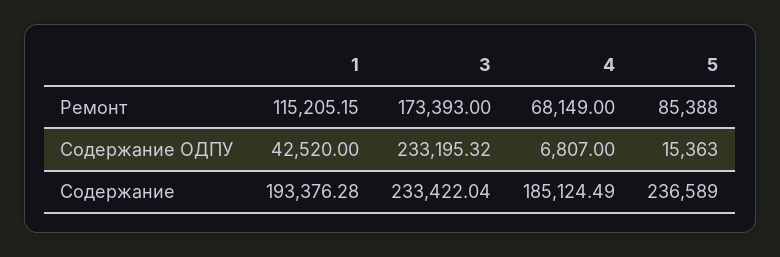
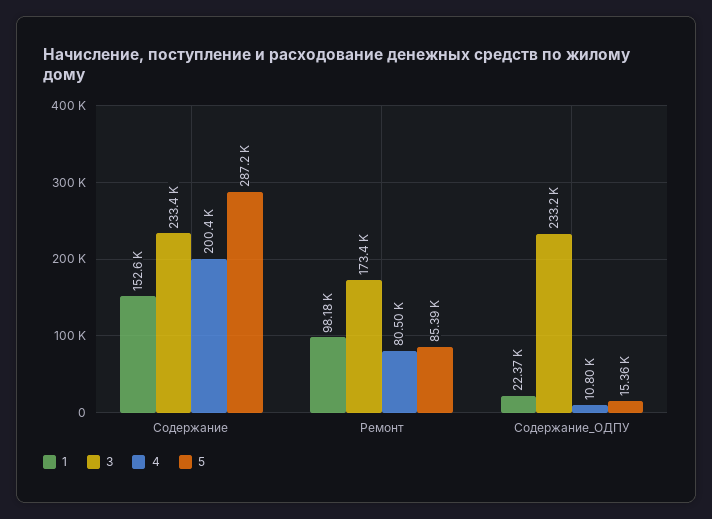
1, Ремонт: 115205.15 -> 98180
4, Ремонт: 68149 -> 80500
1, Содержание ОДПУ: 42520 -> 22370
4, Содержание ОДПУ: 6807 -> 10800
1, Содержание: 193376.28 -> 152600
4, Содержание: 185124.49 -> 200400
5, Содержание: 236589 -> 287200

